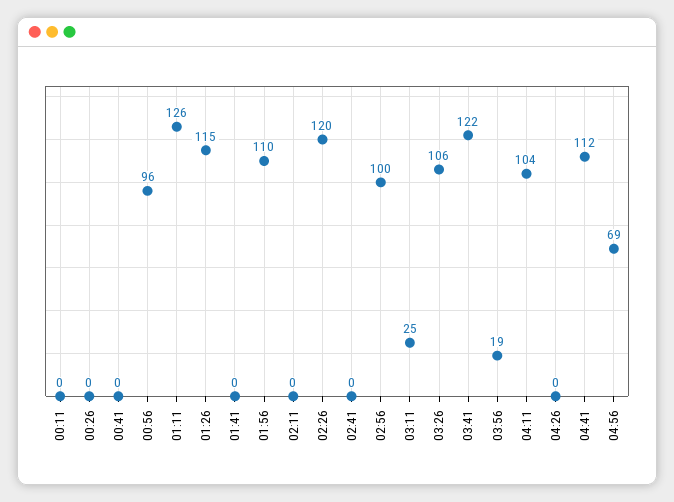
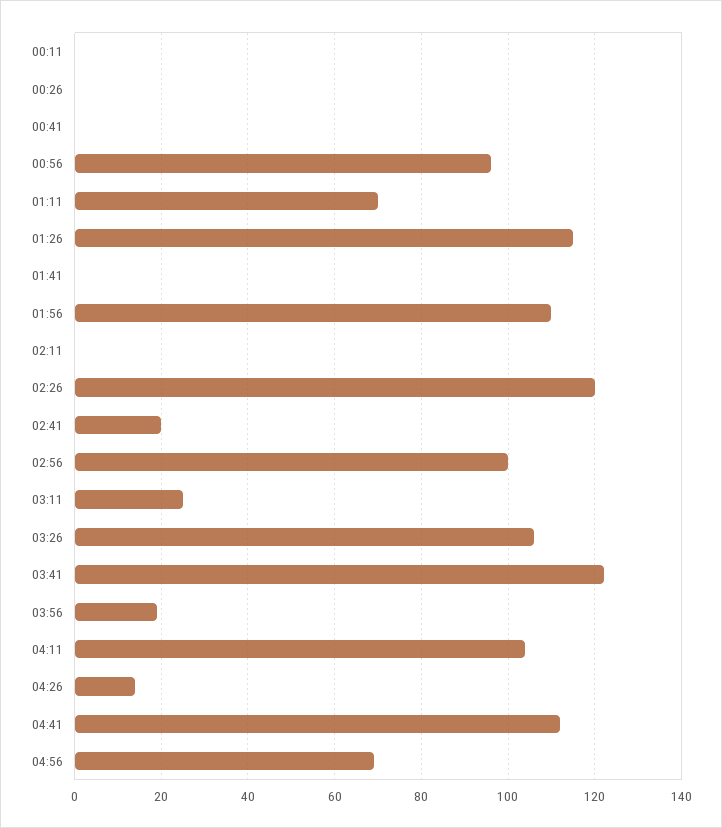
01:11: 126 -> 70
02:41: 0 -> 20
04:26: 0 -> 15

